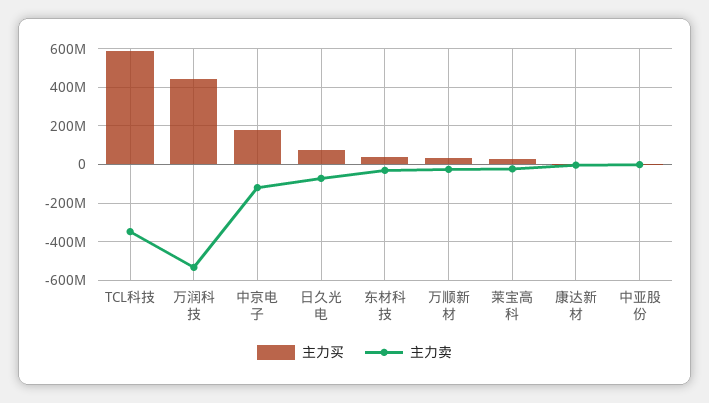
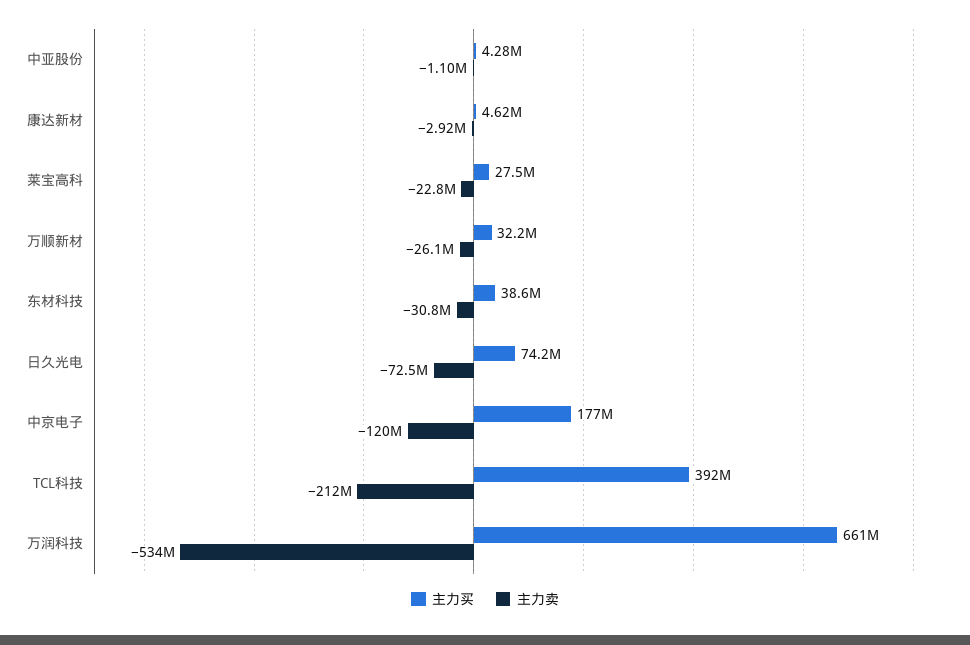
主力买, TCL科技: 600000000 -> 392000000
主力卖, TCL科技: -350000000 -> -212000000
主力买, 万润科技: 450000000 -> 661000000

